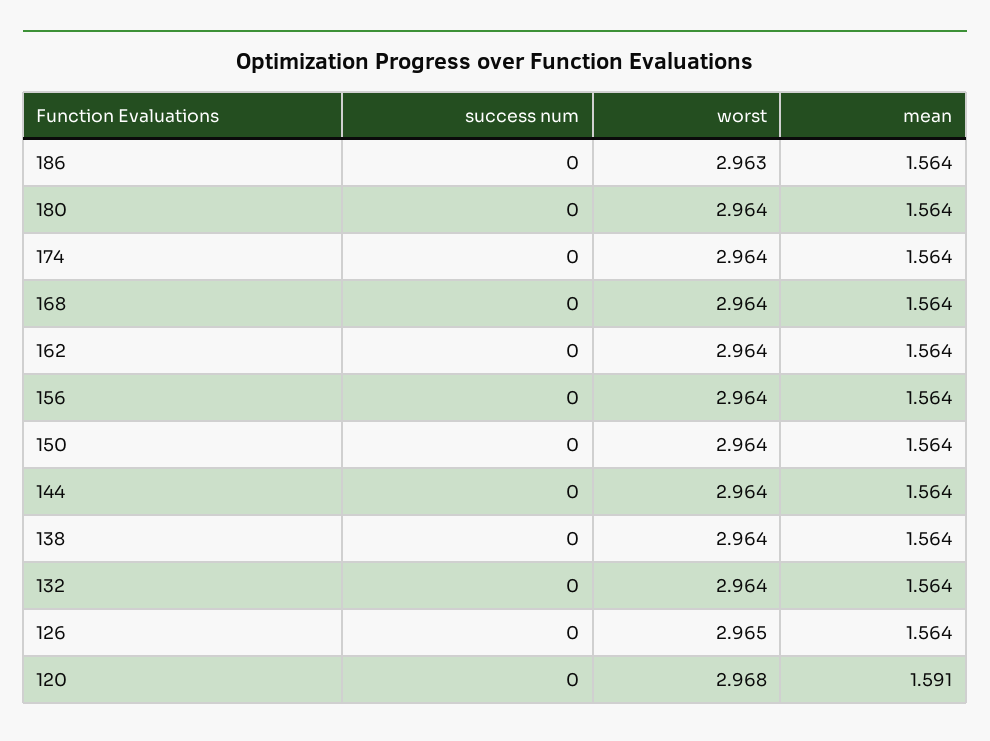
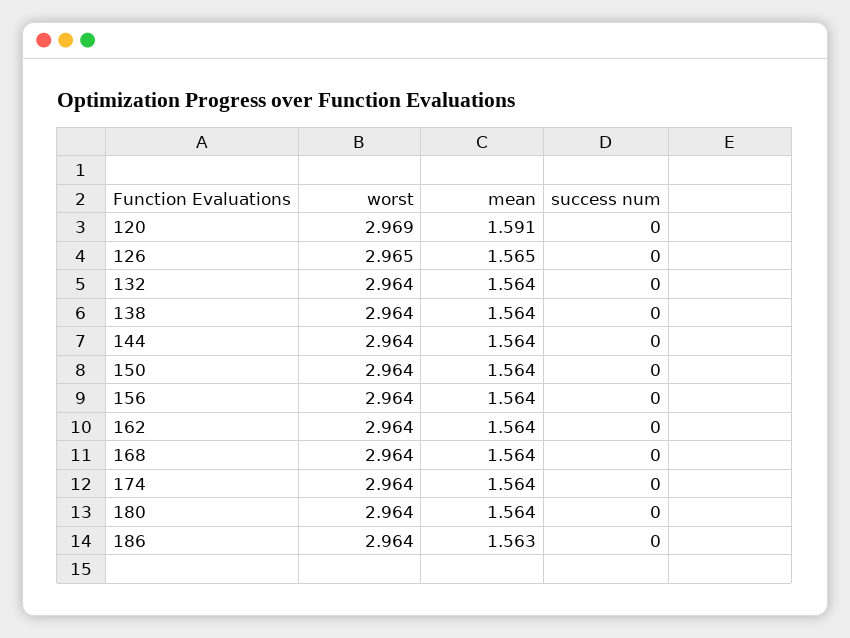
worst, 186: 2.963 -> 2.964
mean, 186: 1.564 -> 1.563
mean, 126: 1.564 -> 1.565
worst, 120: 2.968 -> 2.969

